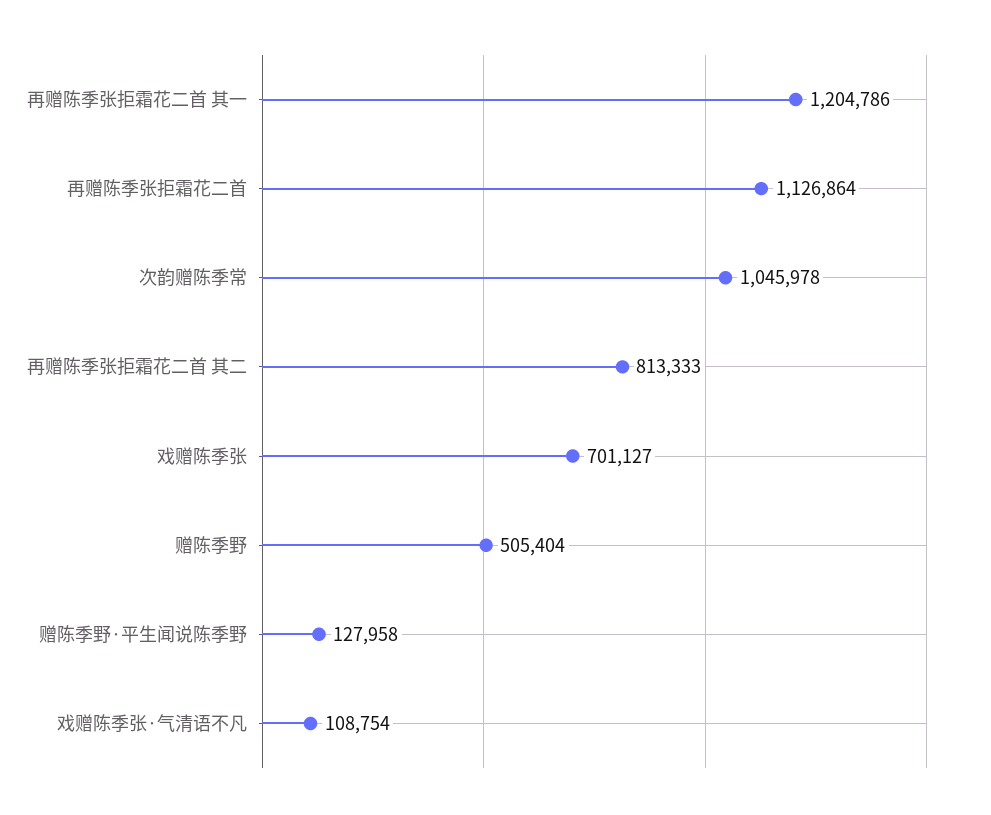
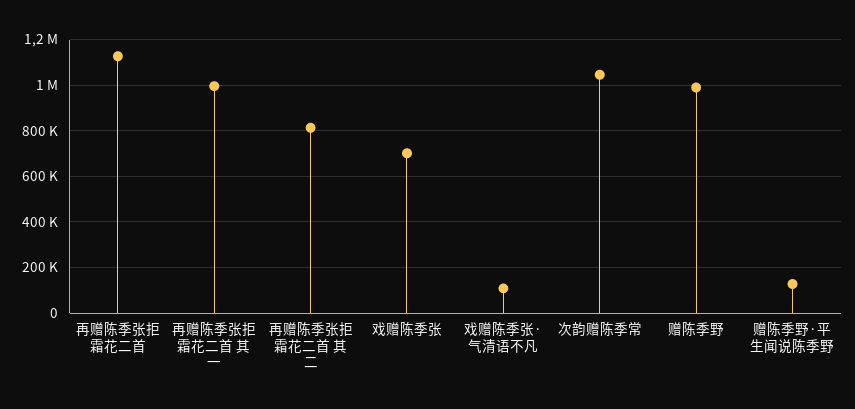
再赠陈季张拒霜花二首 其一: 1204786 -> 1000000
赠陈季野: 505404 -> 1000000

